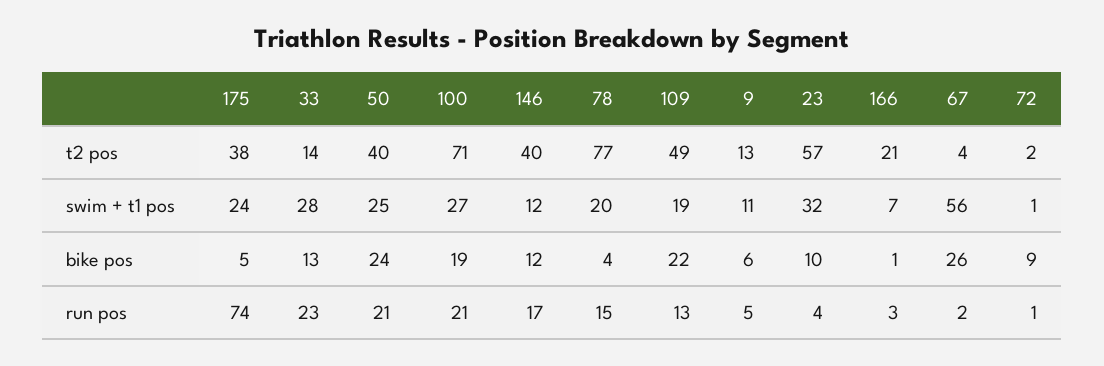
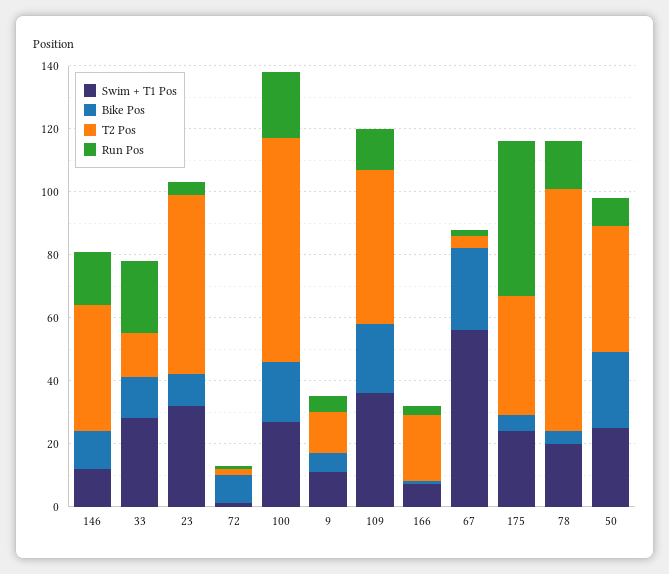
swim + t1 pos, 109: 19 -> 35
run pos, 175: 74 -> 50
run pos, 50: 21 -> 10

